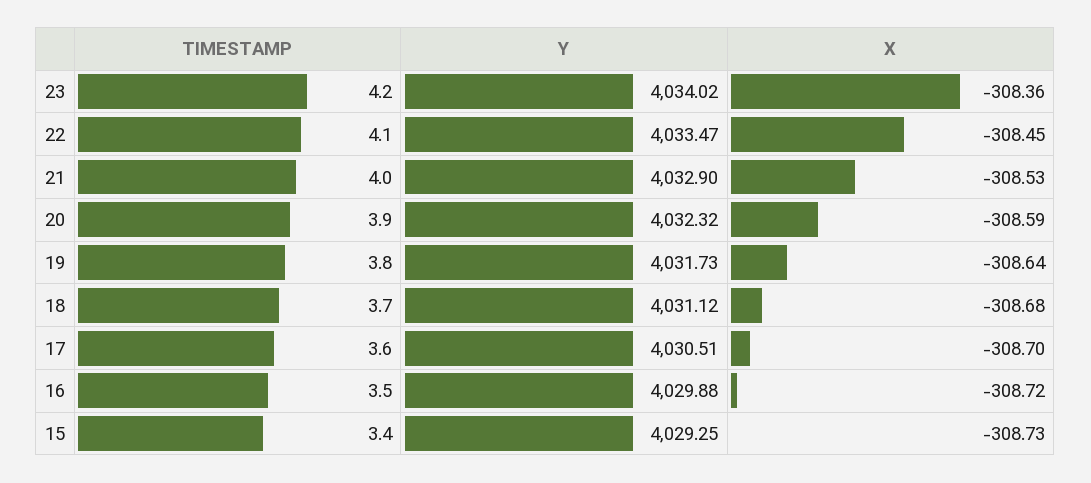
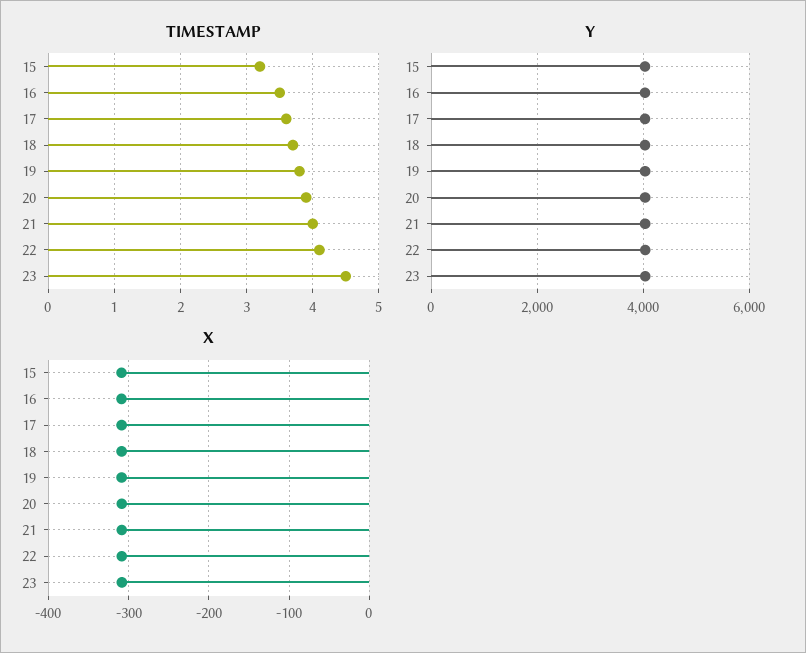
TIMESTAMP, 23: 4.2 -> 4.5
TIMESTAMP, 15: 3.4 -> 3.2

